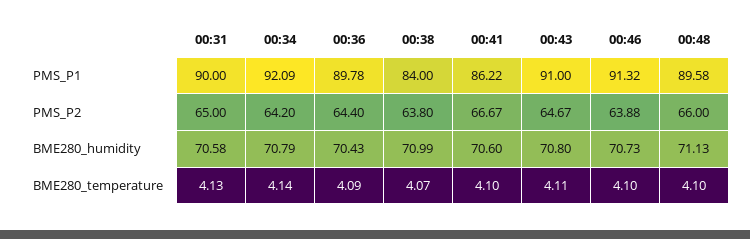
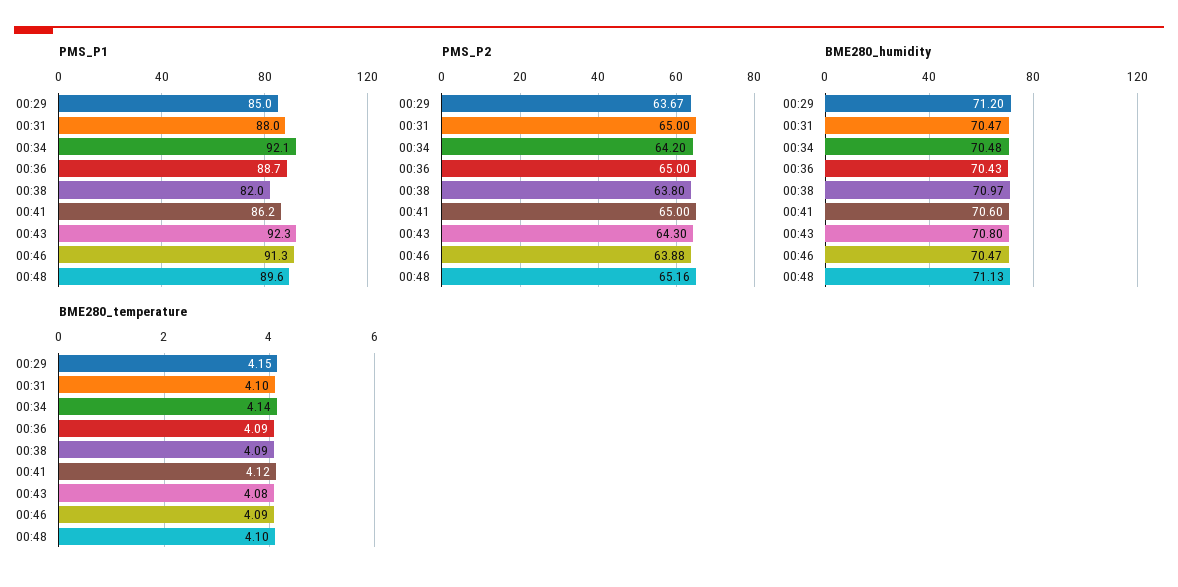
PMS_P1, 00:31: 90 -> 88
PMS_P1, 00:36: 89.78 -> 88.7
PMS_P1, 00:38: 84 -> 82
PMS_P1, 00:43: 91 -> 92.3
PMS_P2, 00:36: 64.4 -> 65
PMS_P2, 00:41: 66.67 -> 65
PMS_P2, 00:43: 64.67 -> 64.3
PMS_P2, 00:48: 66 -> 65.16
BME280_humidity, 00:31: 70.58 -> 70.47
BME280_humidity, 00:34: 70.79 -> 70.48
BME280_humidity, 00:38: 70.99 -> 70.97
BME280_humidity, 00:46: 70.73 -> 70.47
BME280_temperature, 00:31: 4.13 -> 4.1
BME280_temperature, 00:38: 4.07 -> 4.09
BME280_temperature, 00:41: 4.1 -> 4.12
BME280_temperature, 00:43: 4.11 -> 4.08
BME280_temperature, 00:46: 4.1 -> 4.09
PMS_P1, 00:29: none -> 85
PMS_P2, 00:29: none -> 63.67
BME280_humidity, 00:29: none -> 71.2
BME280_temperature, 00:29: none -> 4.15

